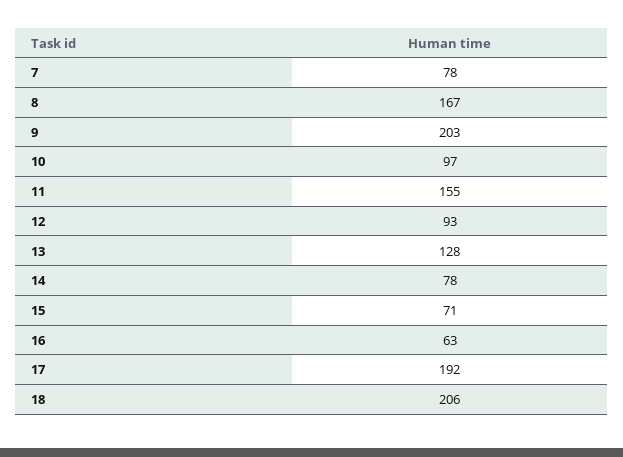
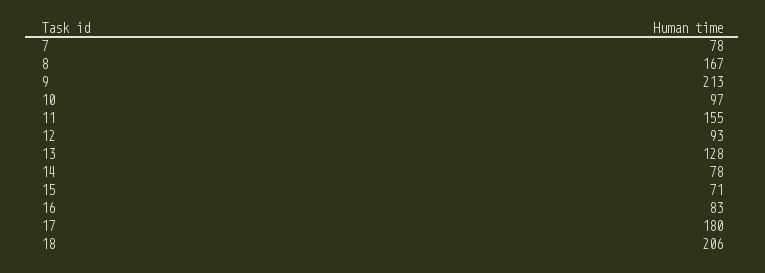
9: 203 -> 213
16: 63 -> 83
17: 192 -> 180

